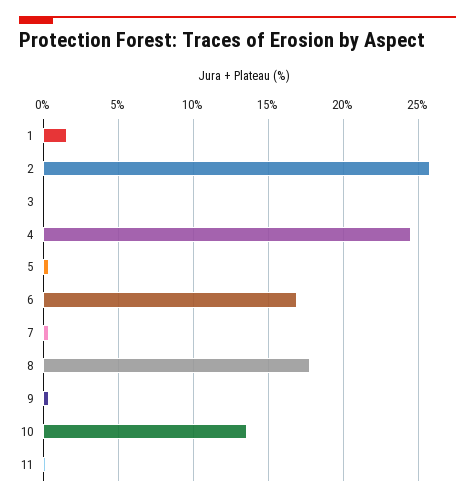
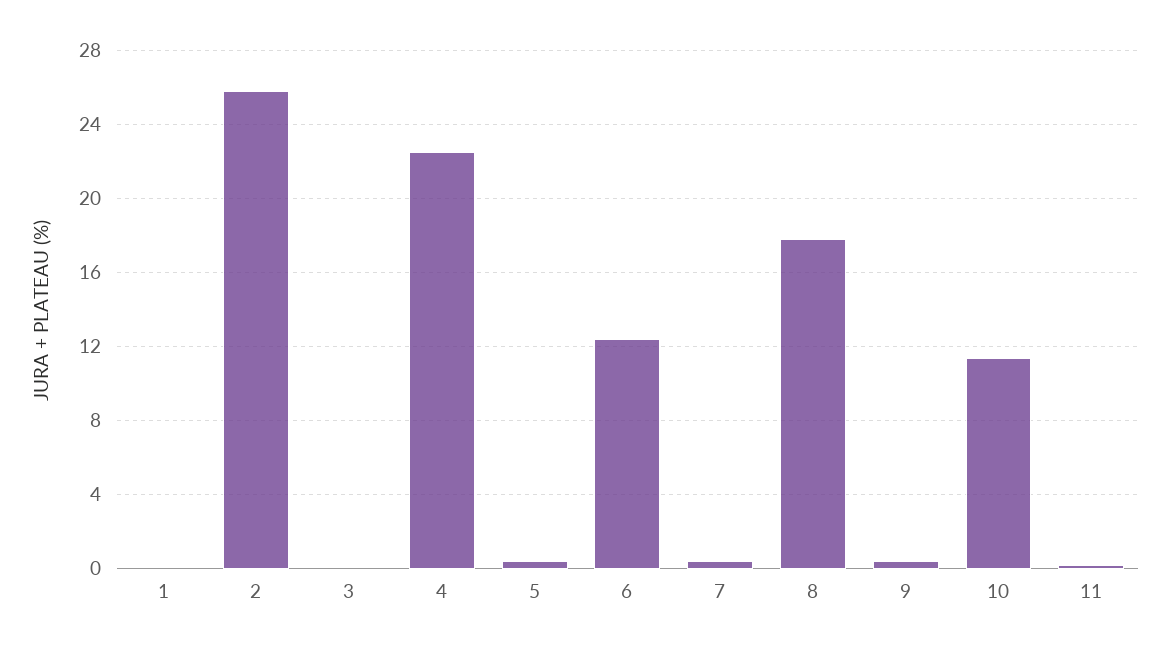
1: 1.5 -> 0
4: 24.5 -> 22.5
6: 17 -> 12.5
10: 13.5 -> 11.5

